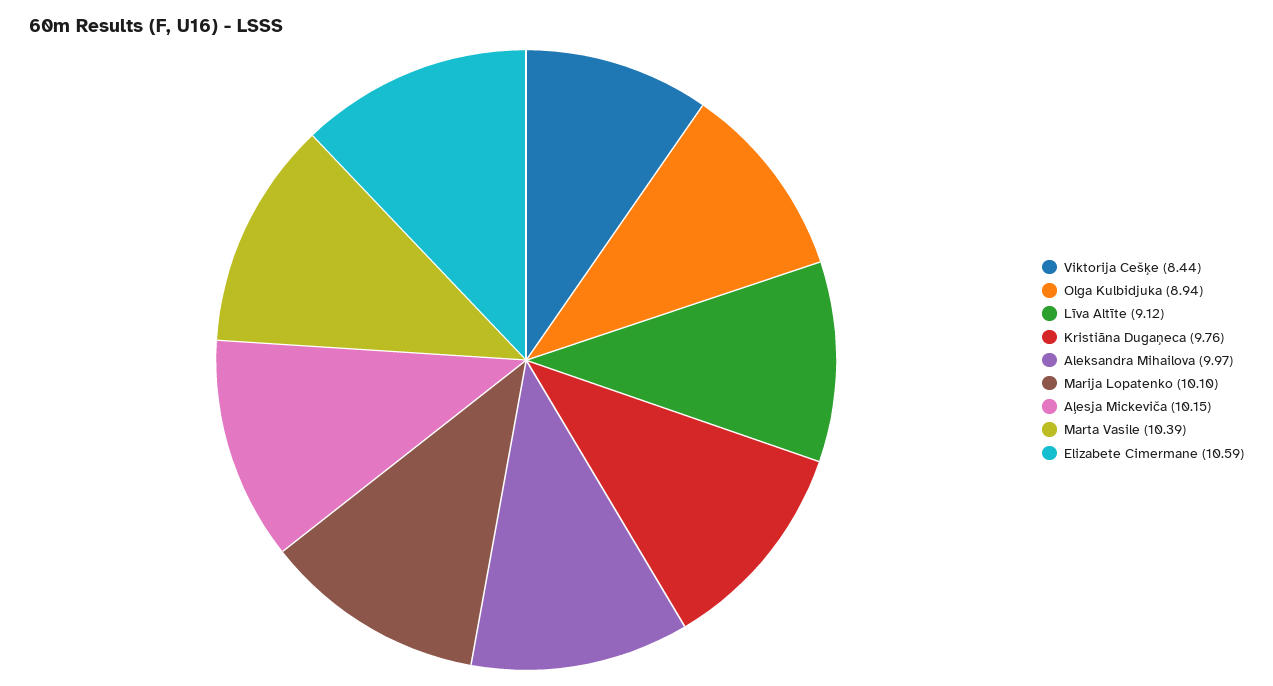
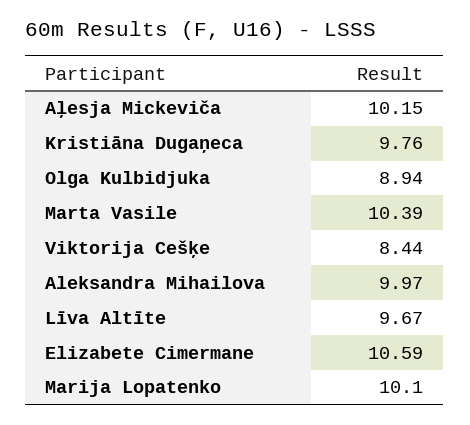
Līva Altīte: 9.12 -> 9.67

